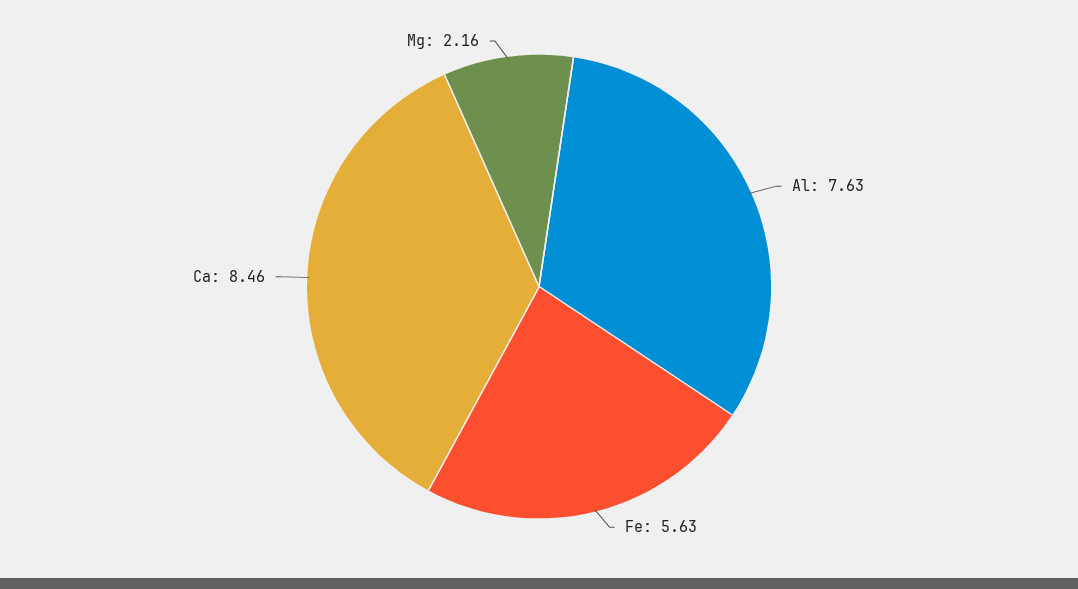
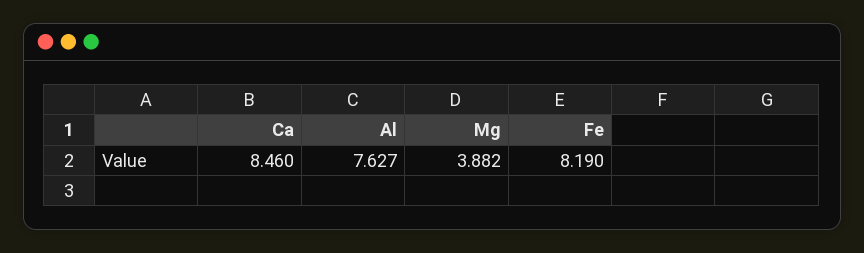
Fe: 5.63 -> 8.19
Mg: 2.16 -> 3.882

